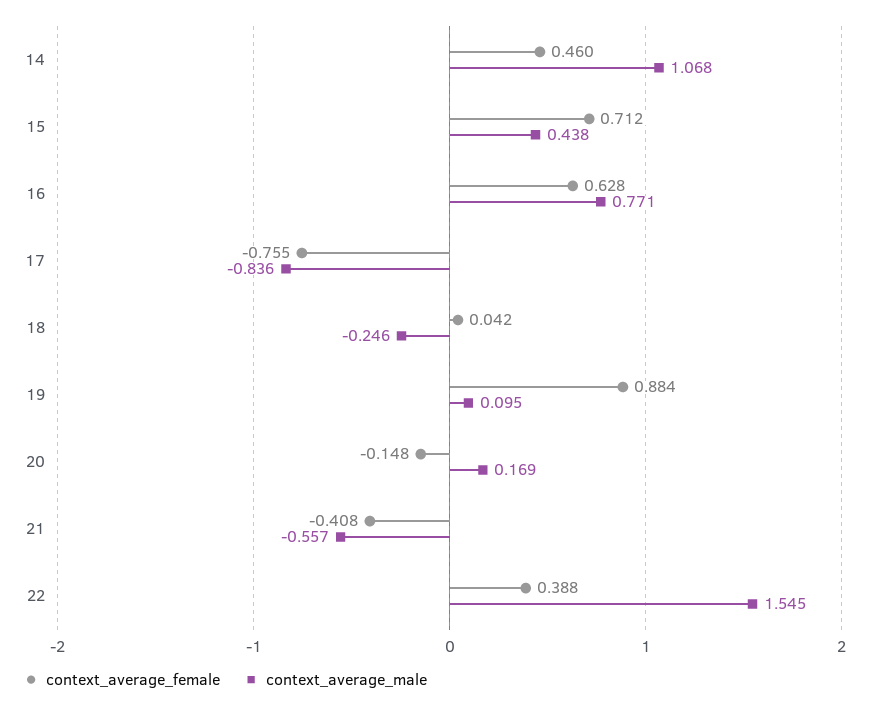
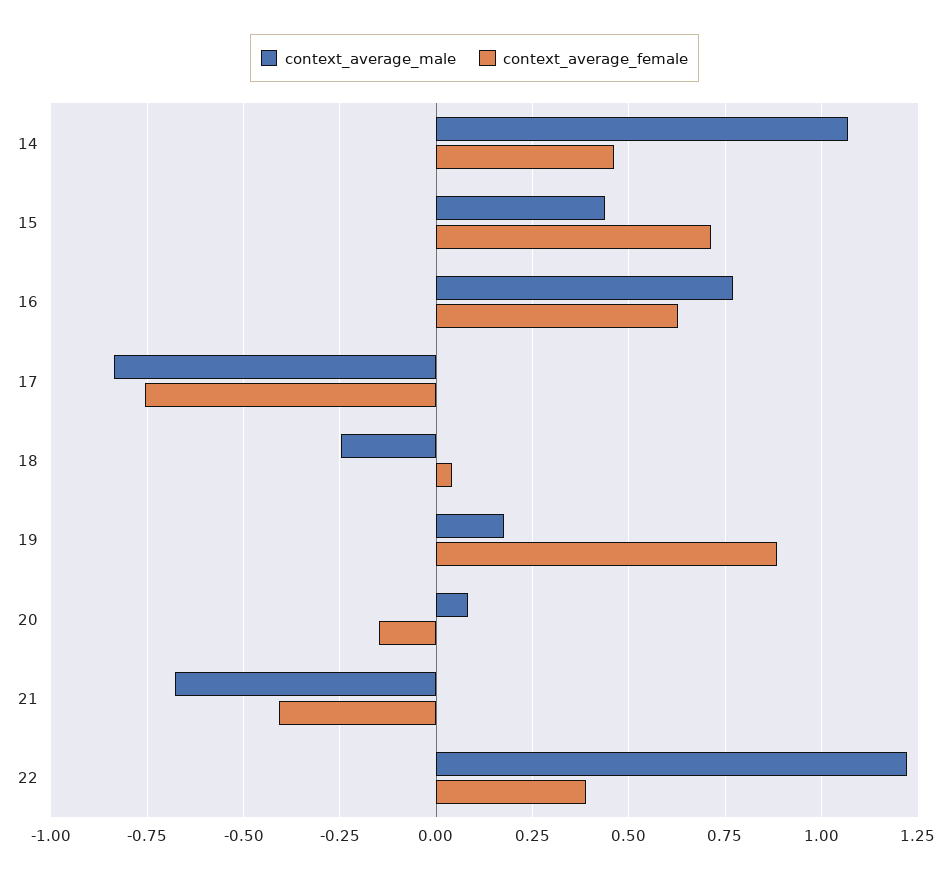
context_average_male, 19: 0.095 -> 0.175
context_average_male, 20: 0.169 -> 0.075
context_average_male, 21: -0.557 -> -0.675
context_average_male, 22: 1.545 -> 1.225

